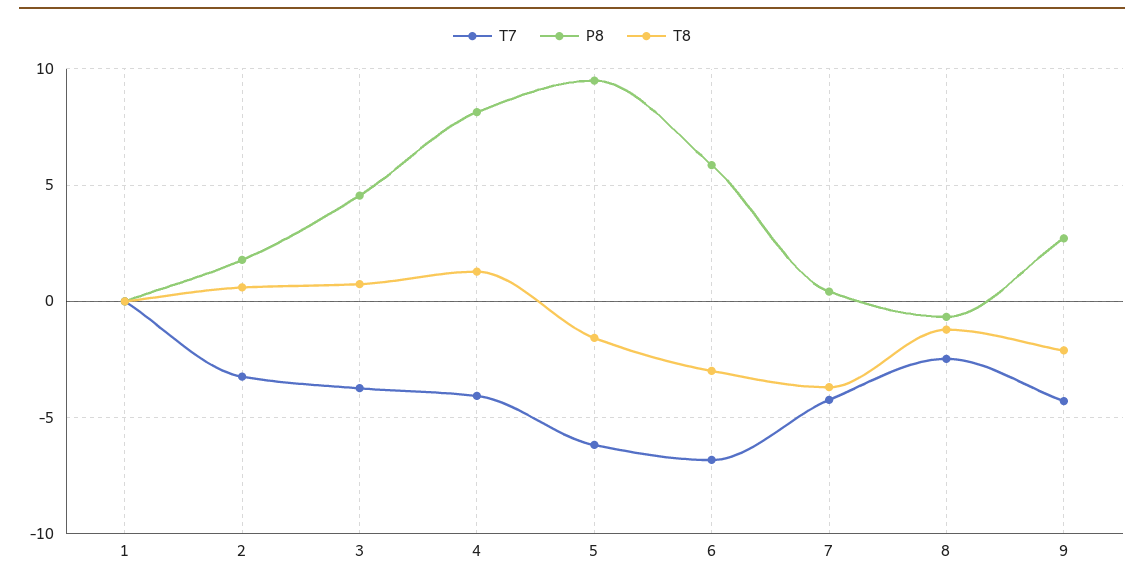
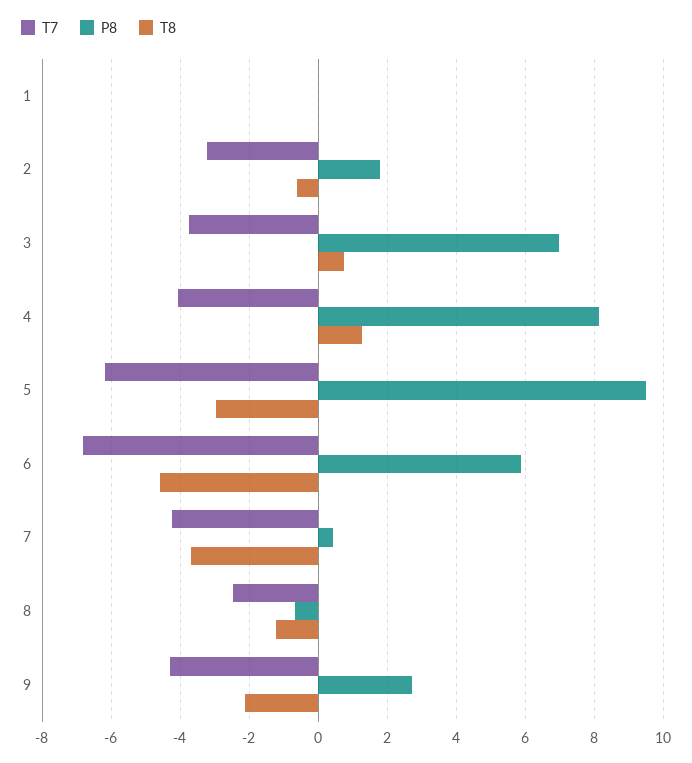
T8, 2: 0.5 -> -0.6
P8, 3: 4.5 -> 7
T8, 5: -1.5 -> -3
T8, 6: -3 -> -4.6

